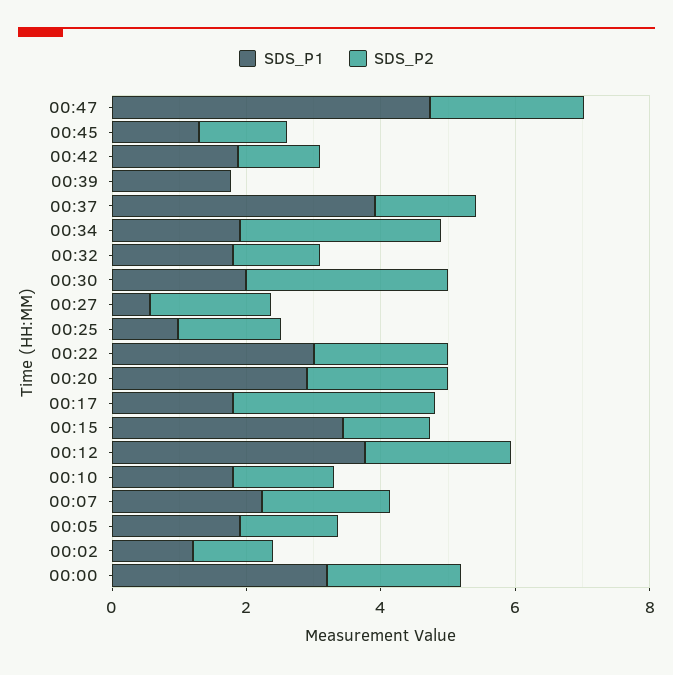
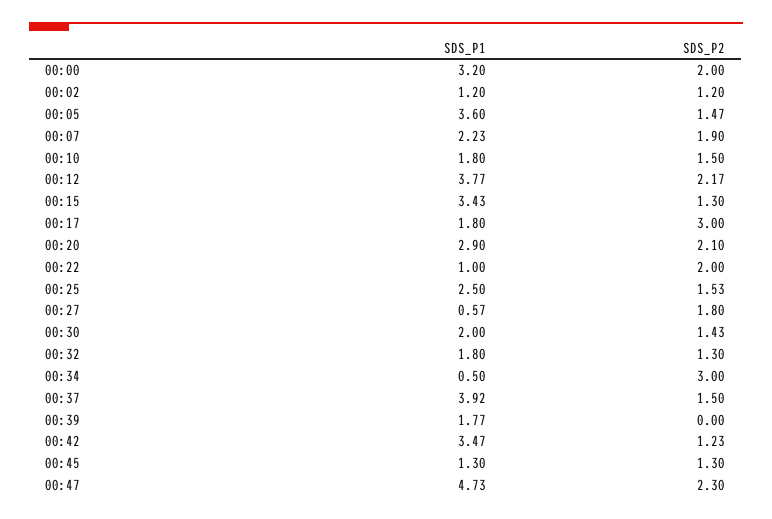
SDS_P1, 00:42: 2 -> 3.47
SDS_P1, 00:34: 2 -> 0.5
SDS_P2, 00:30: 3 -> 1.43
SDS_P1, 00:25: 1 -> 2.5
SDS_P1, 00:22: 3 -> 1
SDS_P1, 00:05: 2 -> 3.6

